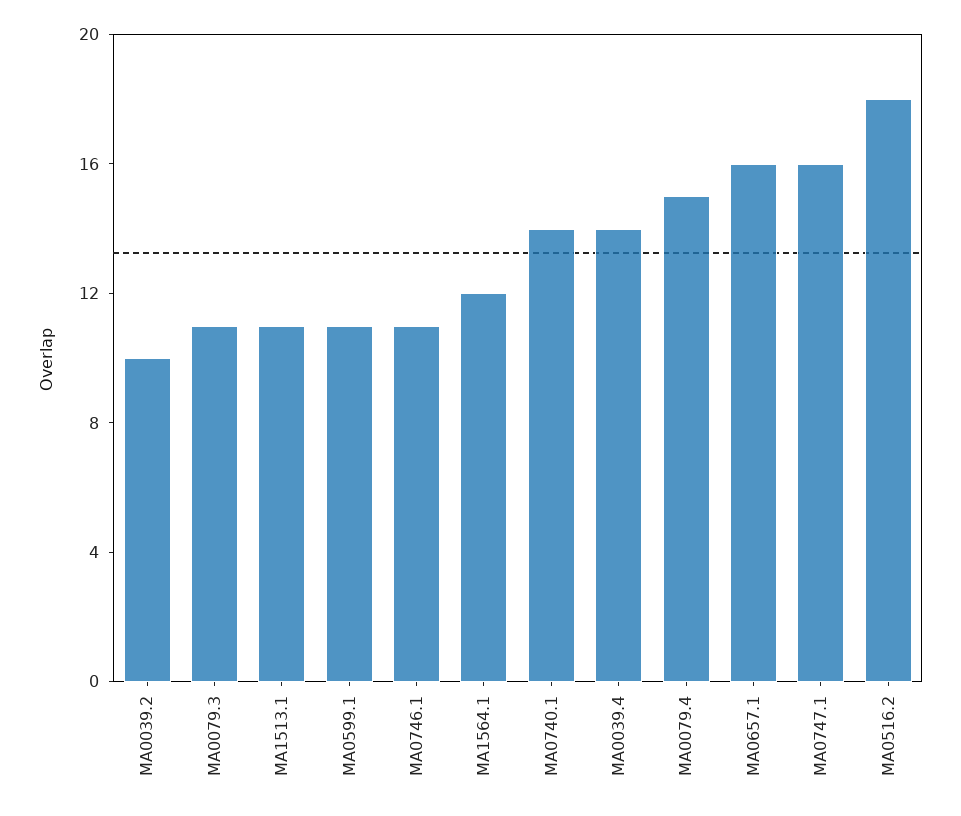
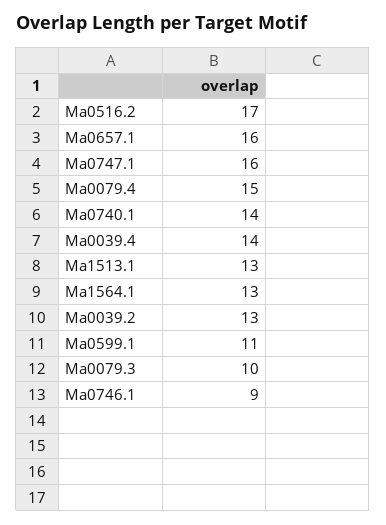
MA0039.2: 10 -> 13
MA0079.3: 11 -> 10
MA1513.1: 11 -> 13
MA0746.1: 11 -> 9
MA1564.1: 12 -> 13
MA0516.2: 18 -> 17

